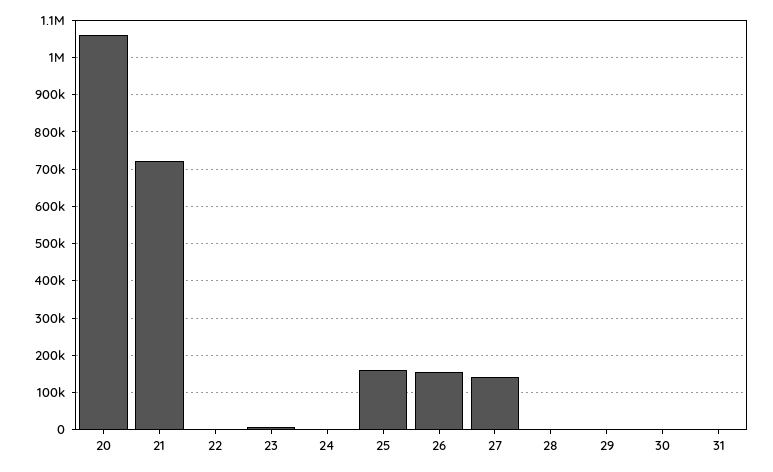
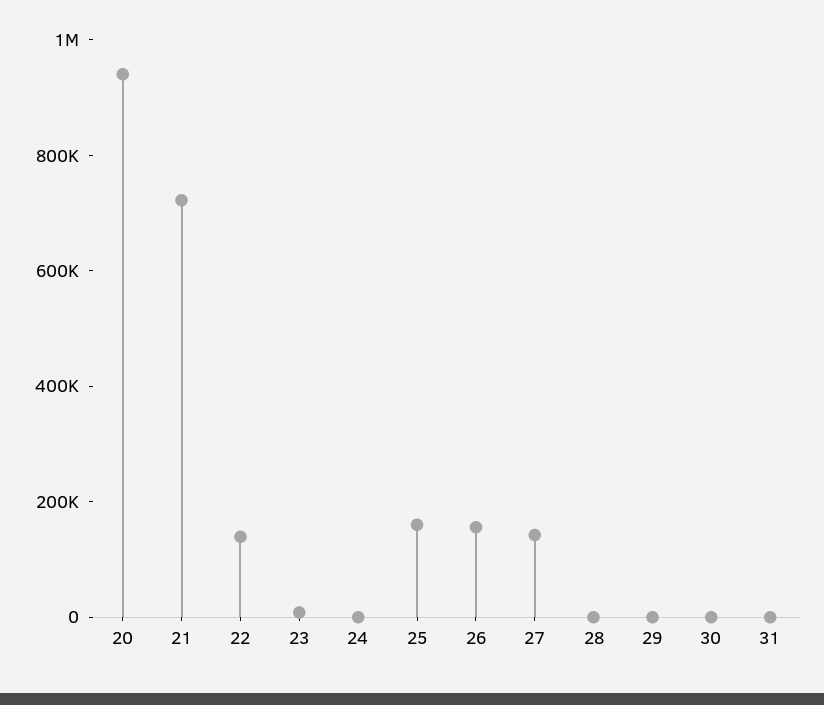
20: 1060000 -> 950000
22: 0 -> 150000

